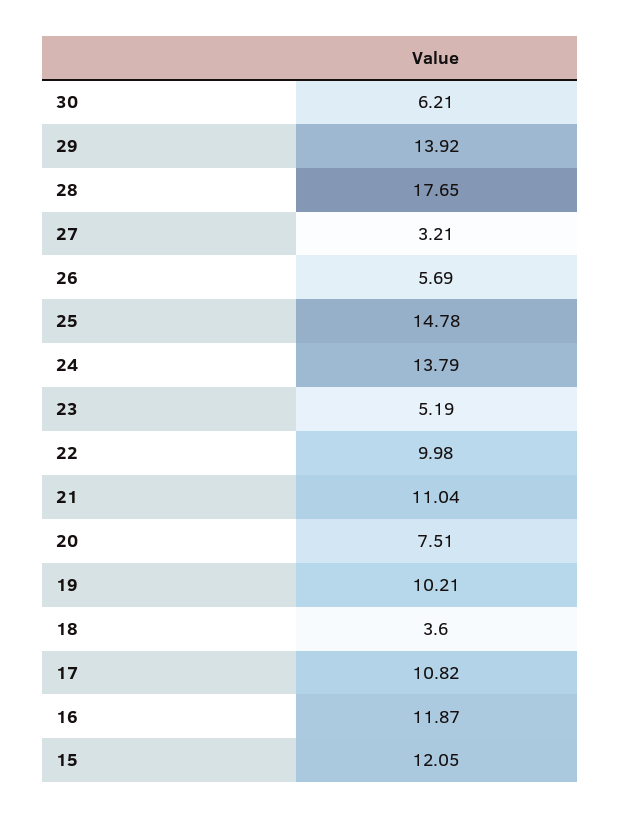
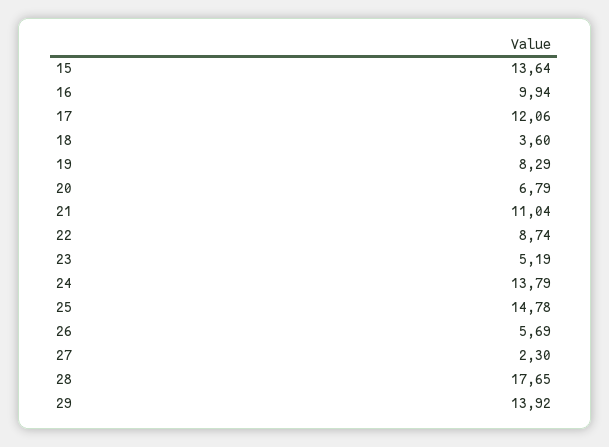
30: 6.21 -> none
27: 3.21 -> 2.3
22: 9.98 -> 8.74
20: 7.51 -> 6.79
19: 10.21 -> 8.29
17: 10.82 -> 12.06
16: 11.87 -> 9.94
15: 12.05 -> 13.64

